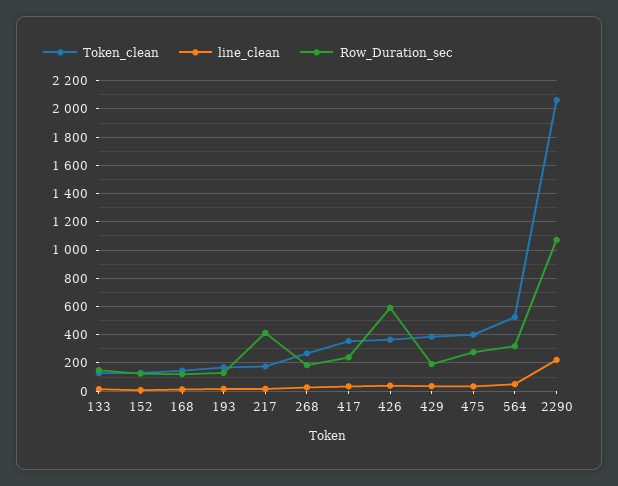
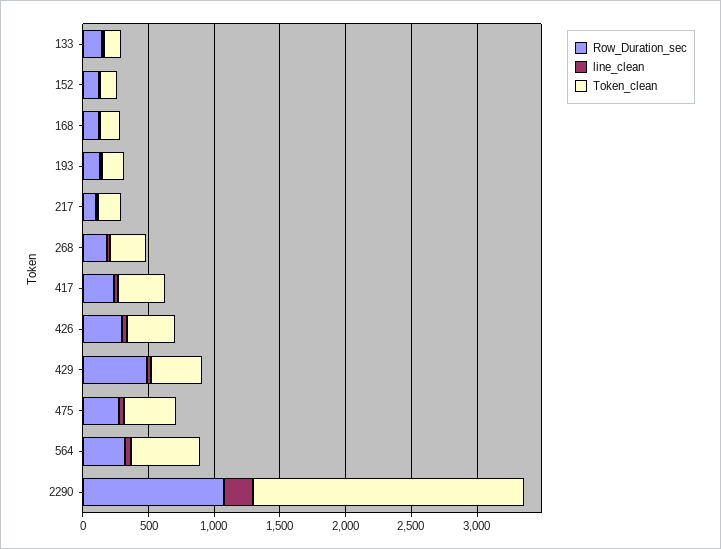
Row_Duration_sec, 217: 400 -> 100
Row_Duration_sec, 426: 600 -> 300
Row_Duration_sec, 429: 200 -> 500

